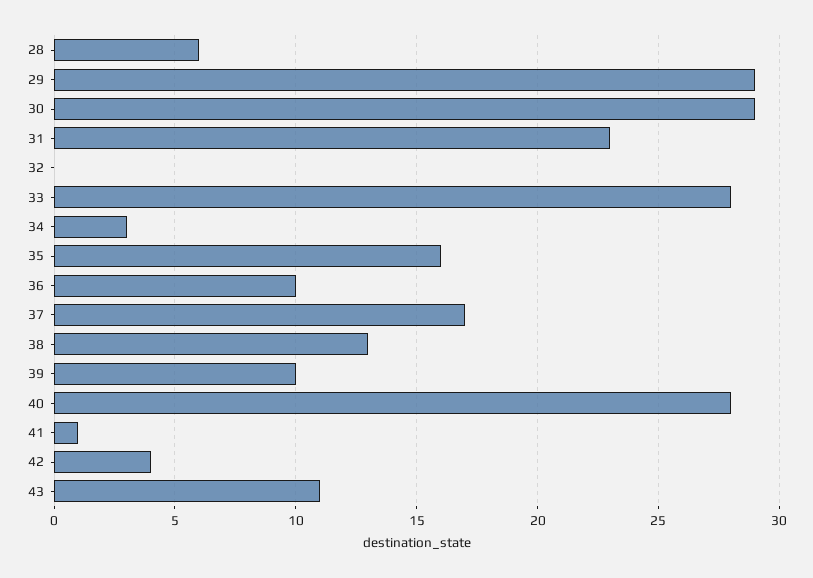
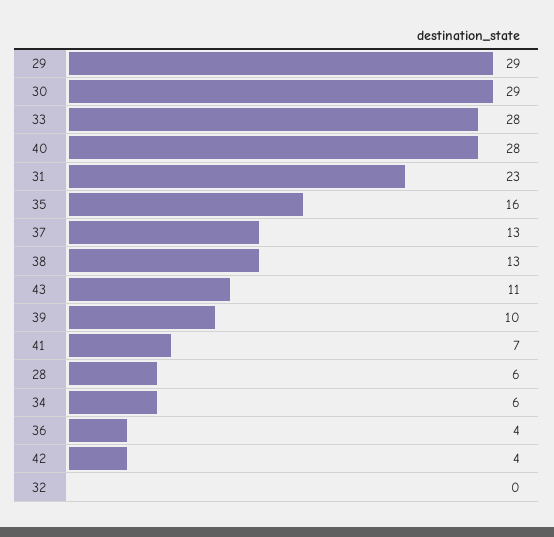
34: 3 -> 6
36: 10 -> 4
37: 17 -> 13
41: 1 -> 7

